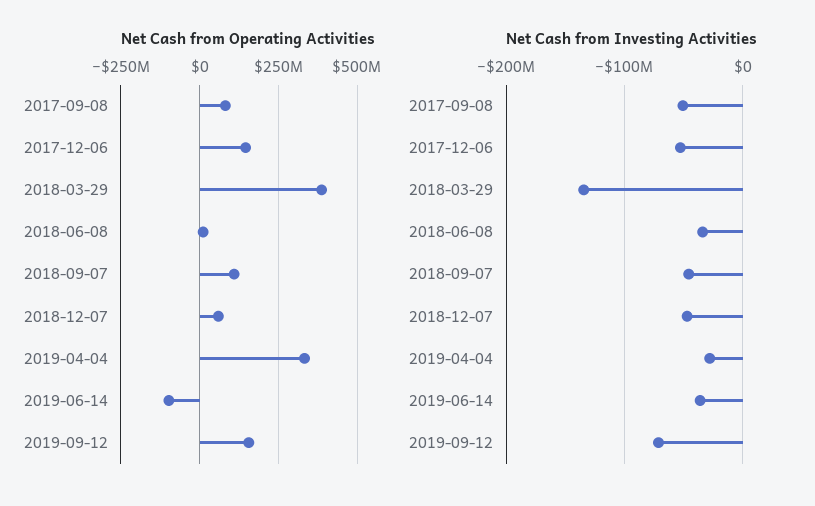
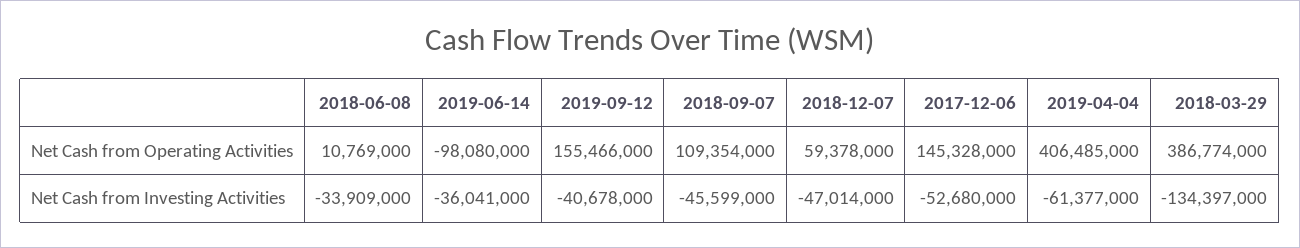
Net Cash from Operating Activities, 2017-09-08: 75000000 -> none
Net Cash from Operating Activities, 2019-04-04: 325000000 -> 406485000
Net Cash from Investing Activities, 2017-09-08: -50000000 -> none
Net Cash from Investing Activities, 2019-04-04: -30000000 -> -61377000
Net Cash from Investing Activities, 2019-09-12: -70000000 -> -40678000

